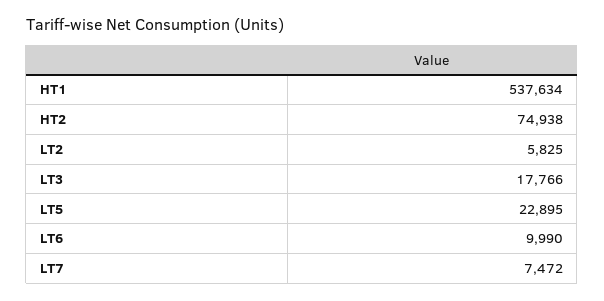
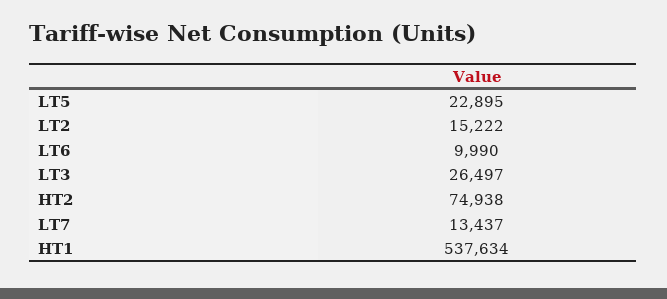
LT2: 5825 -> 15222
LT3: 17766 -> 26497
LT7: 7472 -> 13437

